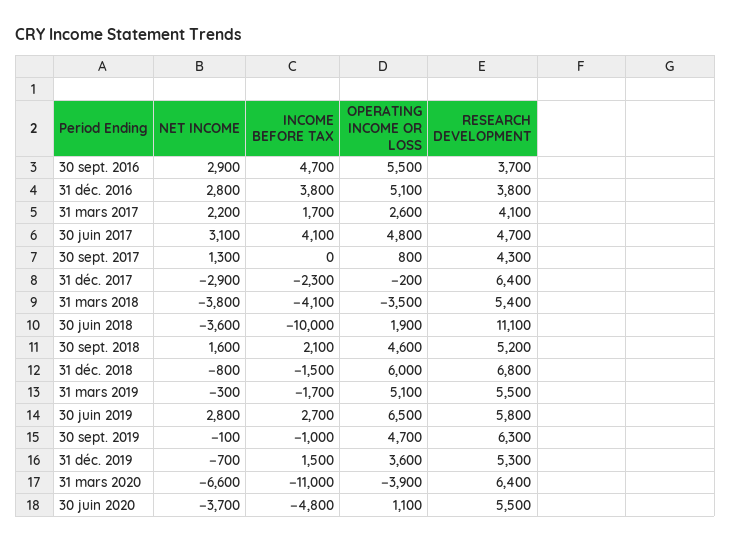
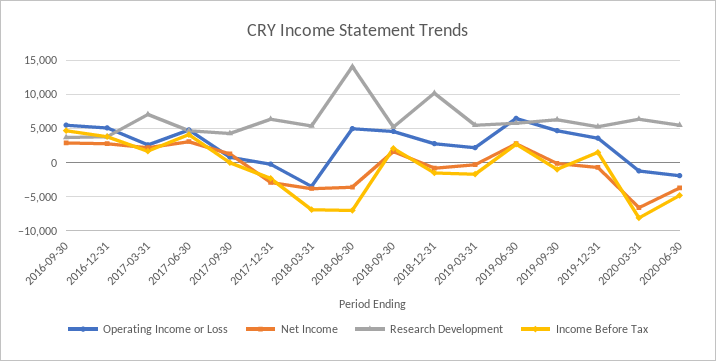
RESEARCH DEVELOPMENT, 31 mars 2017: 4100 -> 7000
INCOME BEFORE TAX, 31 mars 2018: -4100 -> -7000
INCOME BEFORE TAX, 30 juin 2018: -10000 -> -7000
OPERATING INCOME OR LOSS, 30 juin 2018: 1900 -> 5000
RESEARCH DEVELOPMENT, 30 juin 2018: 11100 -> 14000
OPERATING INCOME OR LOSS, 31 déc. 2018: 6000 -> 3000
RESEARCH DEVELOPMENT, 31 déc. 2018: 6800 -> 10000
OPERATING INCOME OR LOSS, 31 mars 2019: 5100 -> 2000
INCOME BEFORE TAX, 31 mars 2020: -11000 -> -8000
OPERATING INCOME OR LOSS, 31 mars 2020: -3900 -> -1000
OPERATING INCOME OR LOSS, 30 juin 2020: 1100 -> -2000

